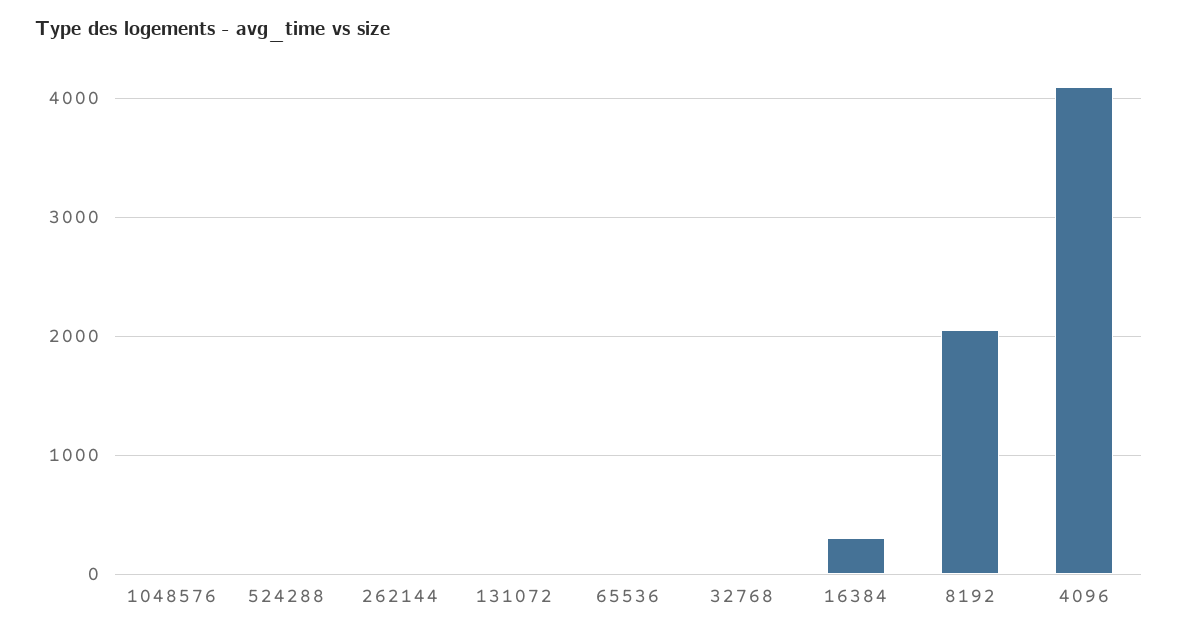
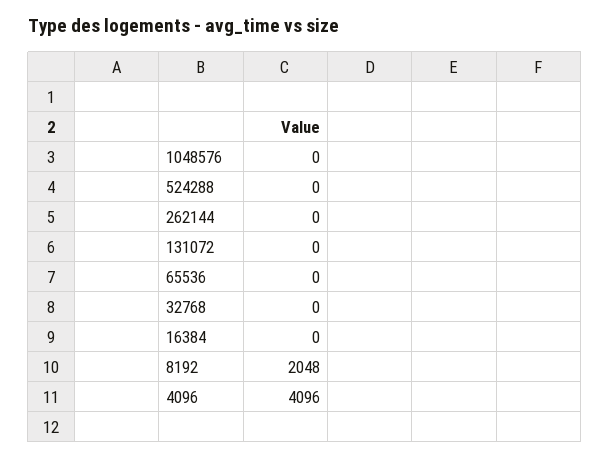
16384: 300 -> 0

